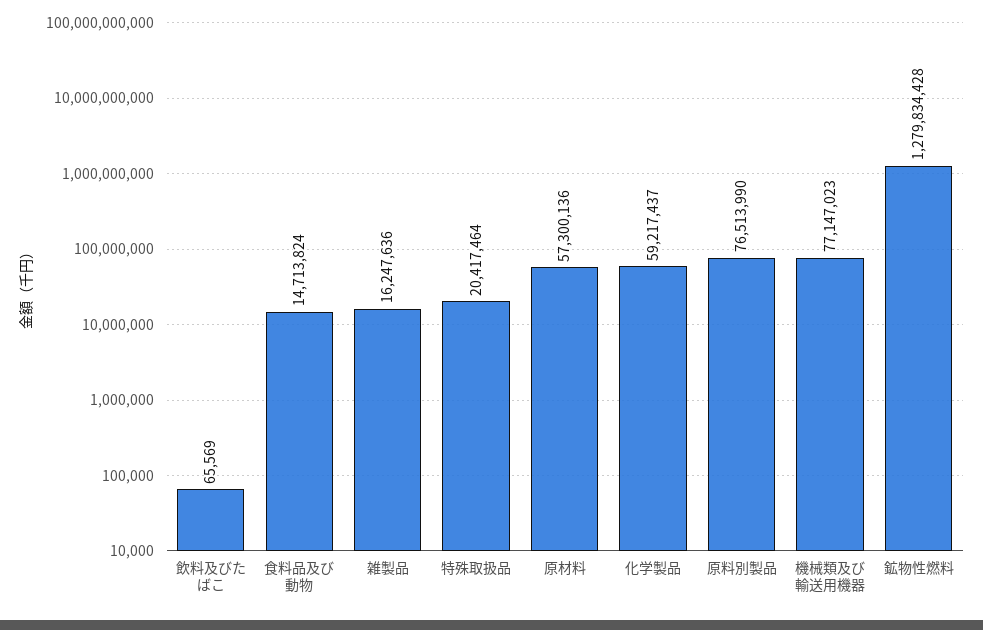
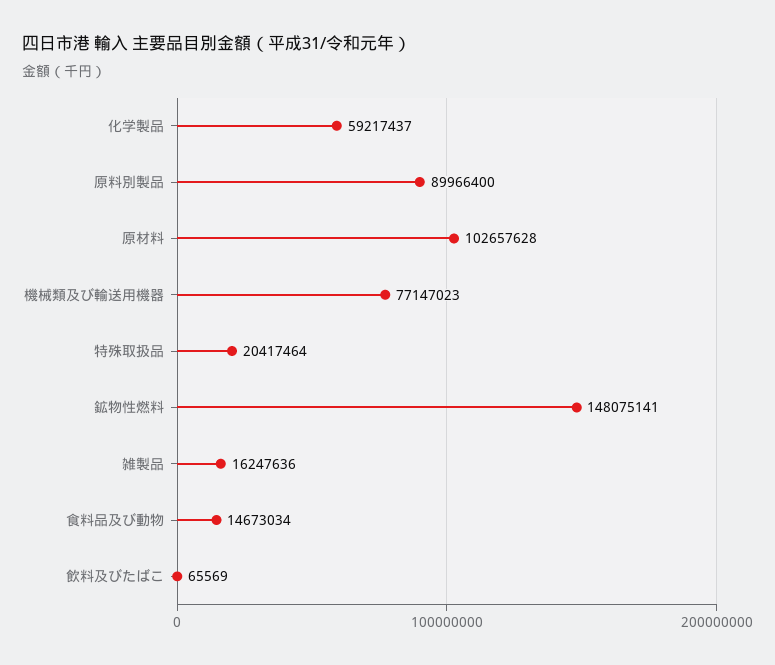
食料品及び動物: 14713824 -> 14673034
原材料: 57300136 -> 102657628
原料別製品: 76513990 -> 89966400
鉱物性燃料: 1279834428 -> 148075141

